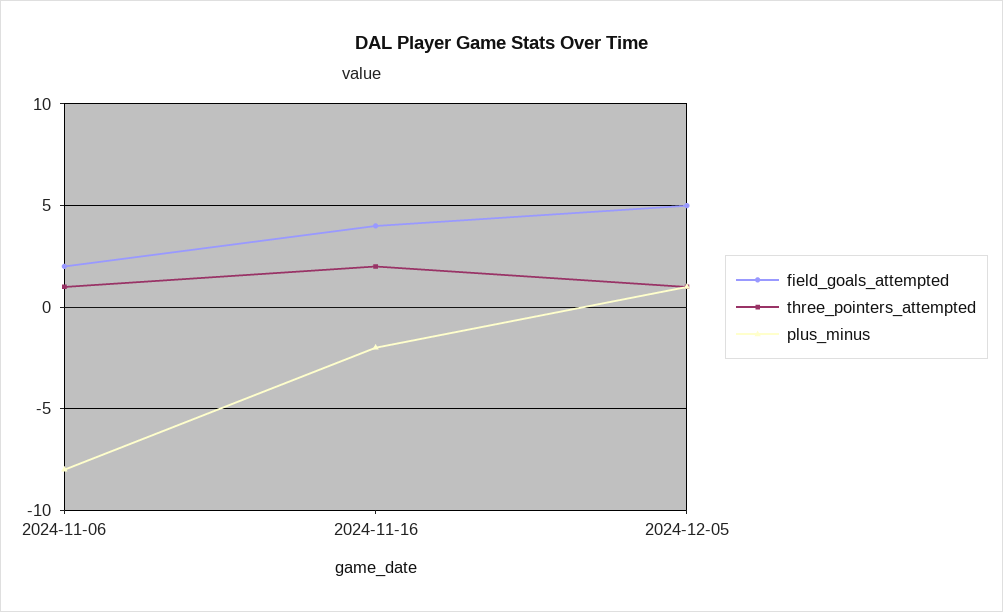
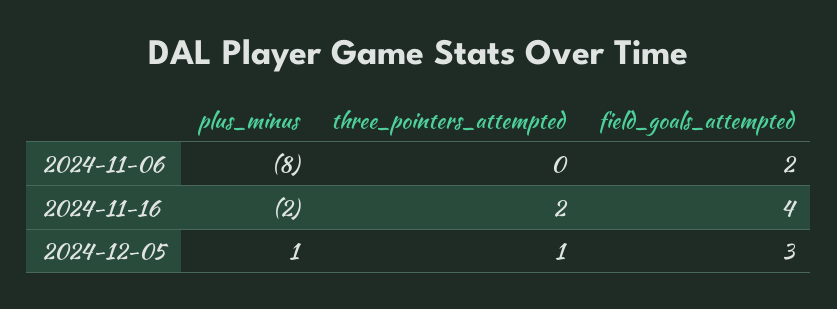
three_pointers_attempted, 2024-11-06: 1 -> 0
field_goals_attempted, 2024-12-05: 5 -> 3

